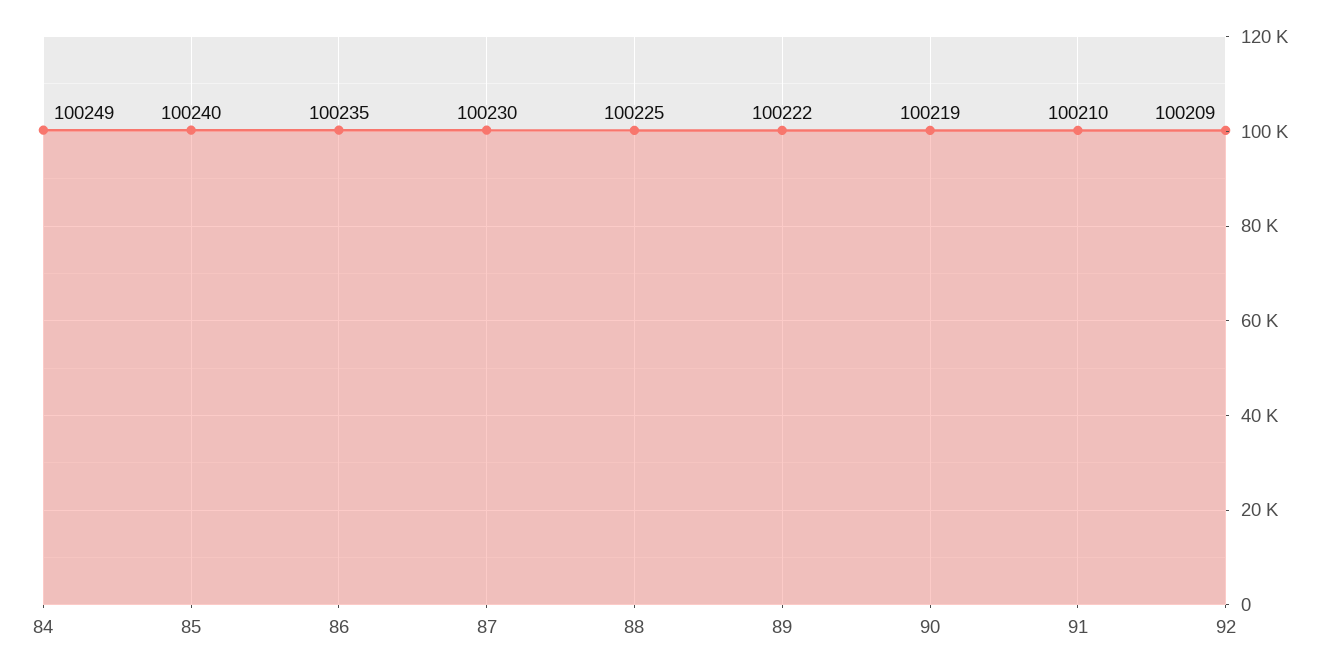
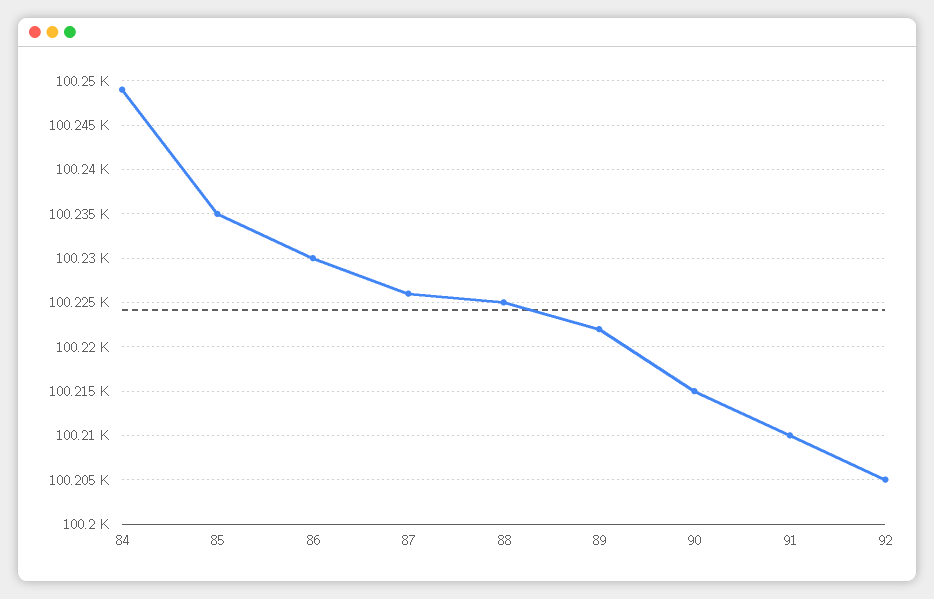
85: 100240 -> 100235
86: 100235 -> 100230
87: 100230 -> 100226
90: 100219 -> 100215
92: 100209 -> 100205

